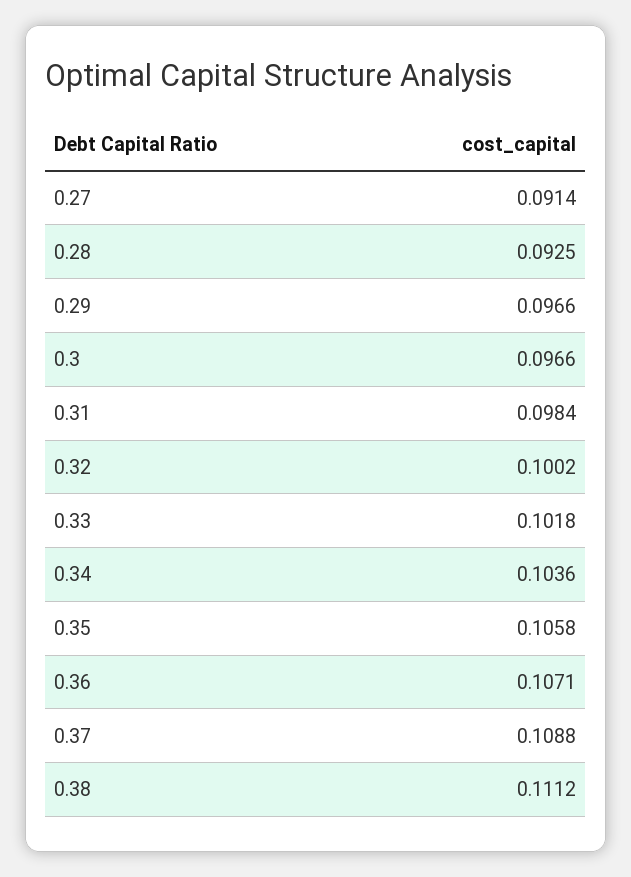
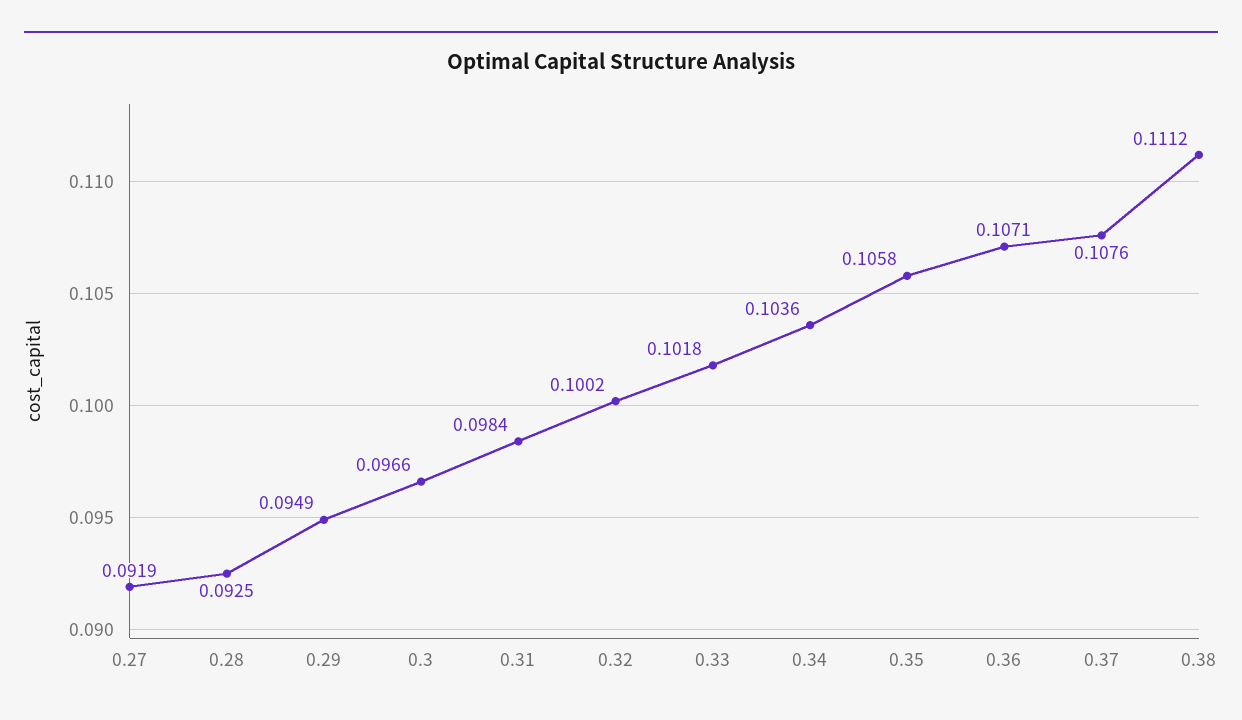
0.27: 0.0914 -> 0.0919
0.29: 0.0966 -> 0.0949
0.37: 0.1088 -> 0.1076

